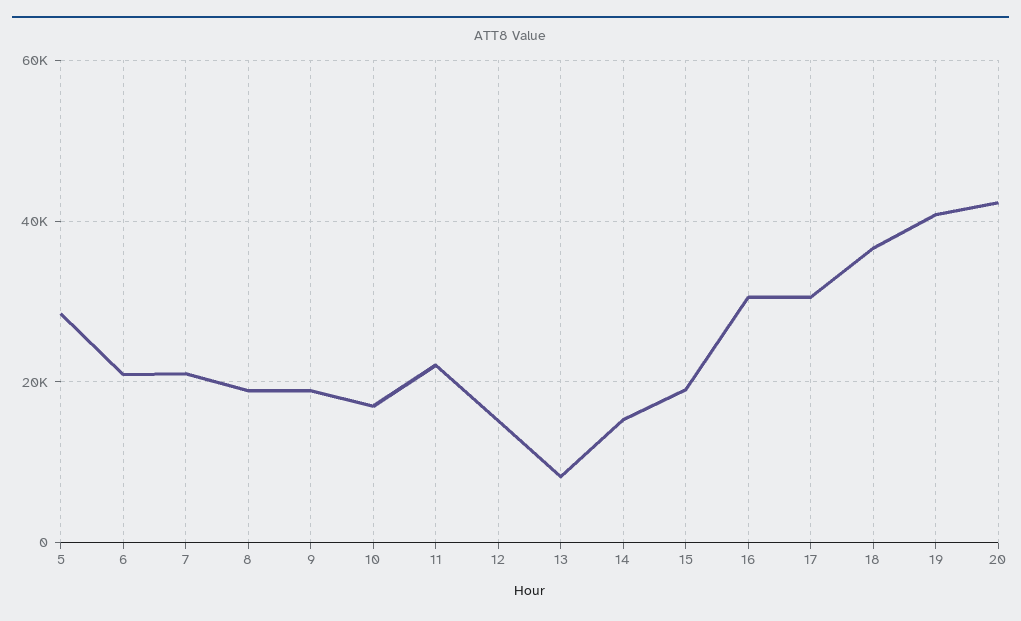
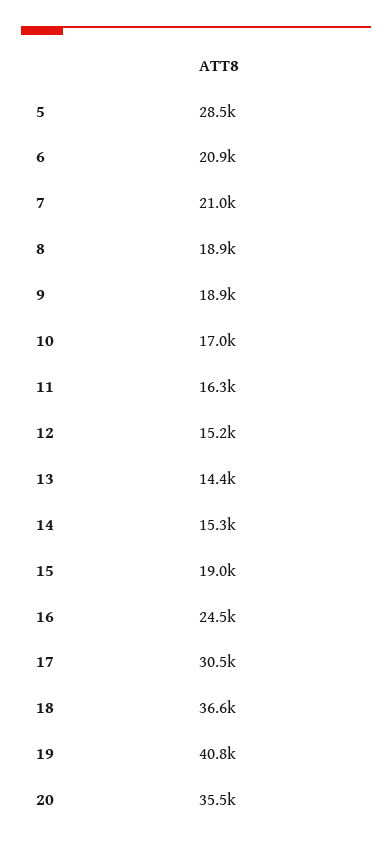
11: 22000 -> 16300
13: 8000 -> 14400
16: 30000 -> 24500
20: 42000 -> 35500

